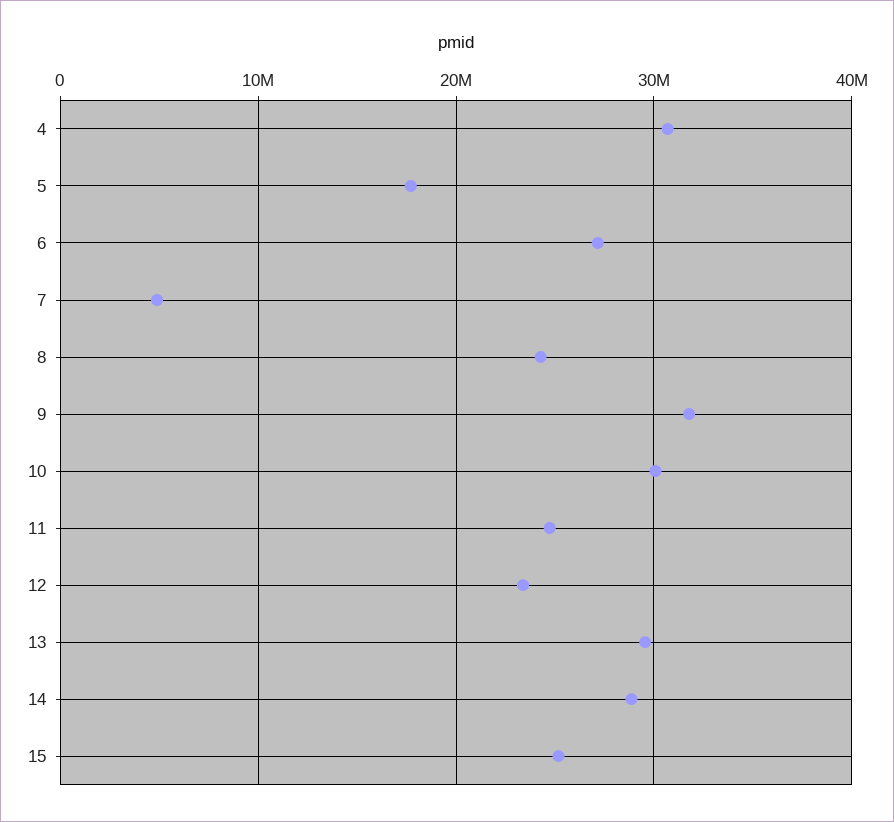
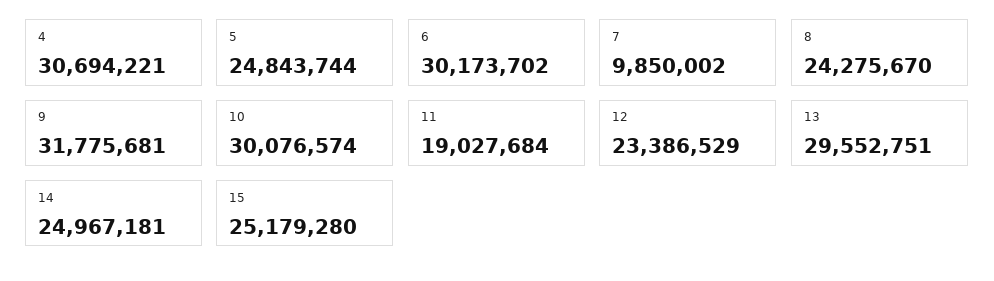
5: 18000000 -> 24843744
6: 27000000 -> 30173702
7: 5000000 -> 9850002
11: 25000000 -> 19027684
14: 29000000 -> 24967181

